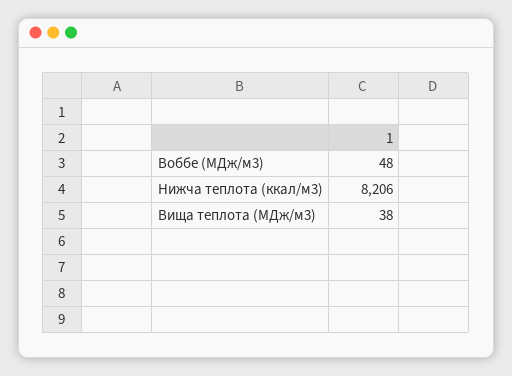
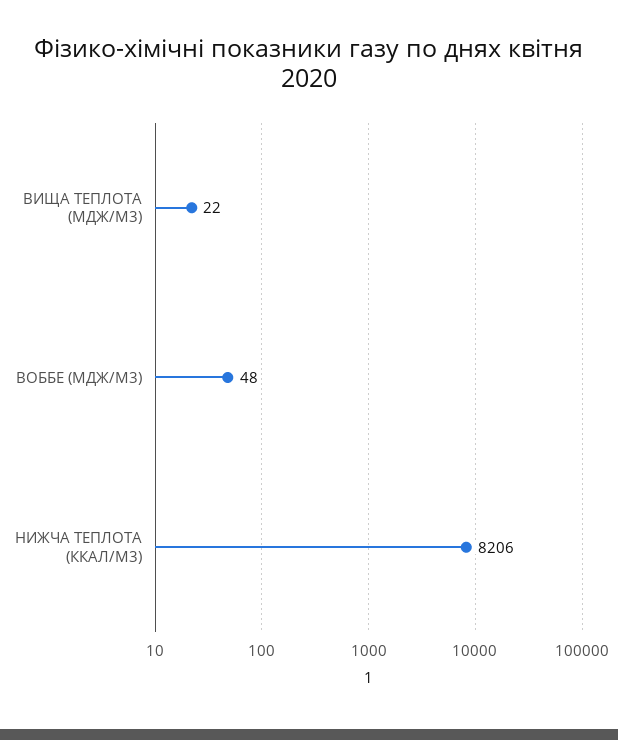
Вища теплота (МДж/м3): 38 -> 22

